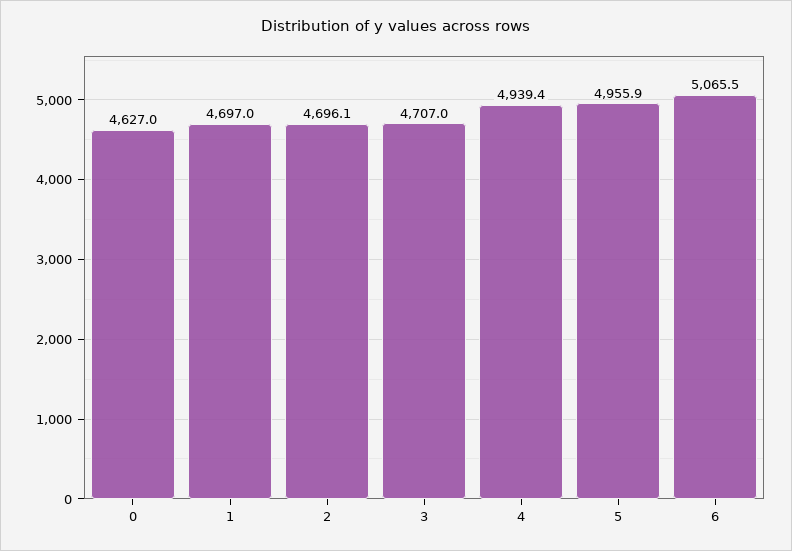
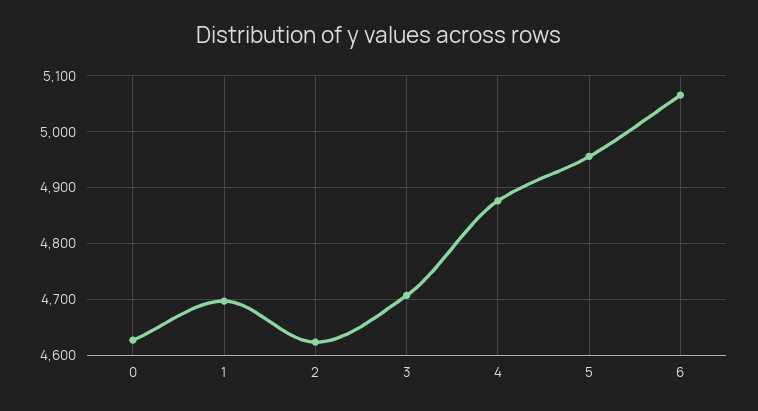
2: 4696.1 -> 4620
4: 4939.4 -> 4880

